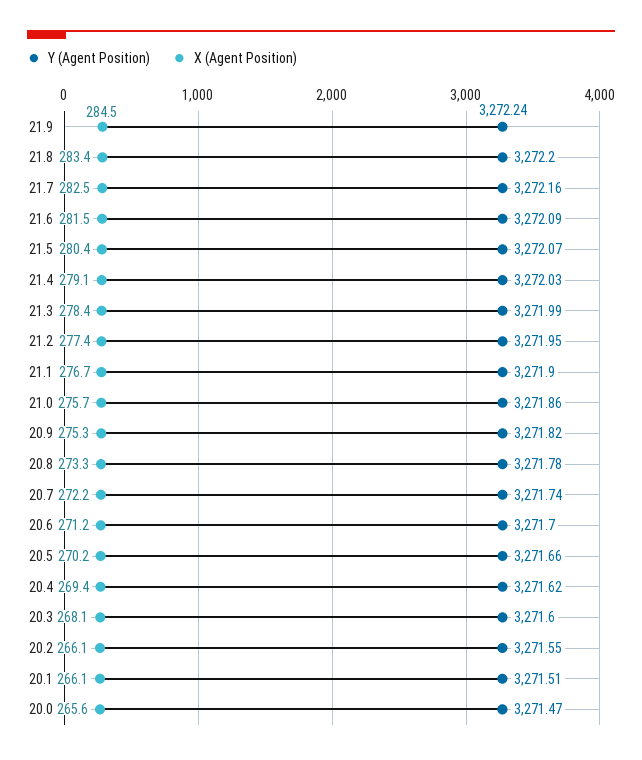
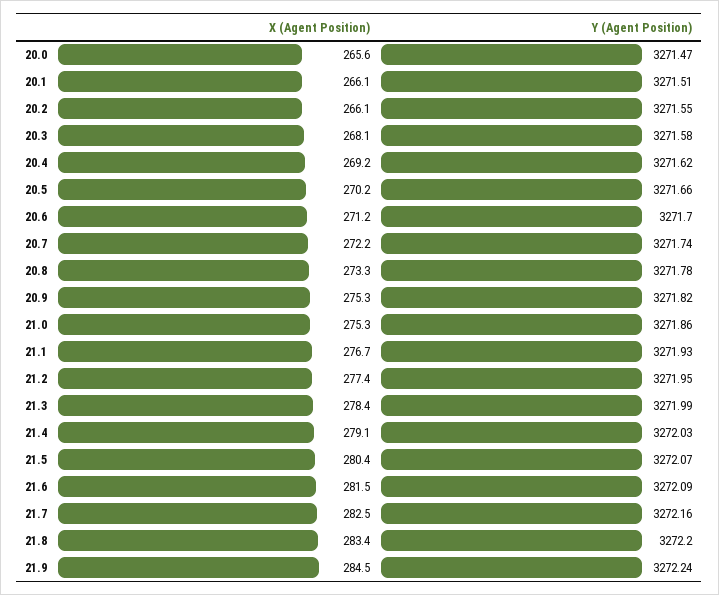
Y (Agent Position), 21.1: 3271.9 -> 3271.93
X (Agent Position), 21.0: 275.7 -> 275.3
X (Agent Position), 20.4: 269.4 -> 269.2
Y (Agent Position), 20.3: 3271.6 -> 3271.58

